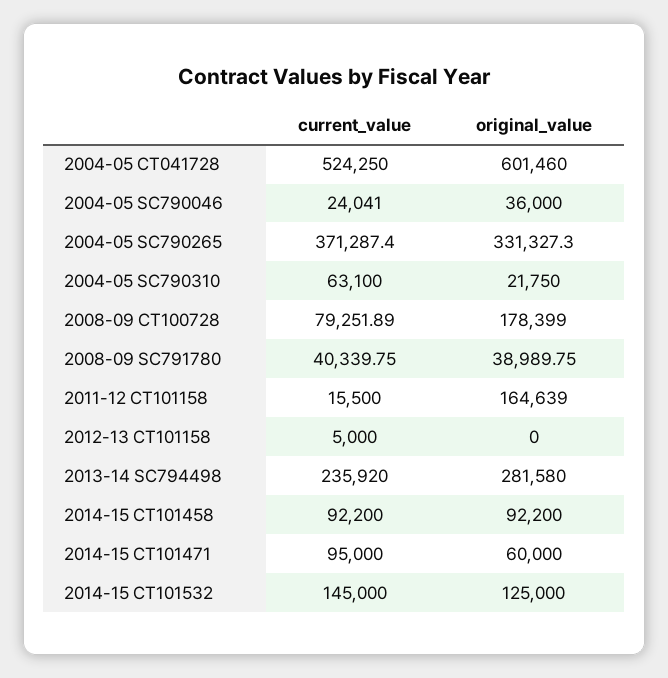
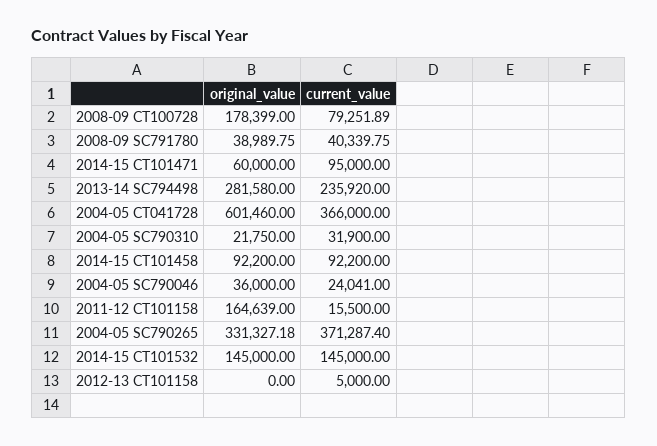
current_value, 2004-05 CT041728: 524250 -> 366000
original_value, 2004-05 SC790265: 331327.3 -> 331327.18
current_value, 2004-05 SC790310: 63100 -> 31900
original_value, 2014-15 CT101532: 125000 -> 145000

